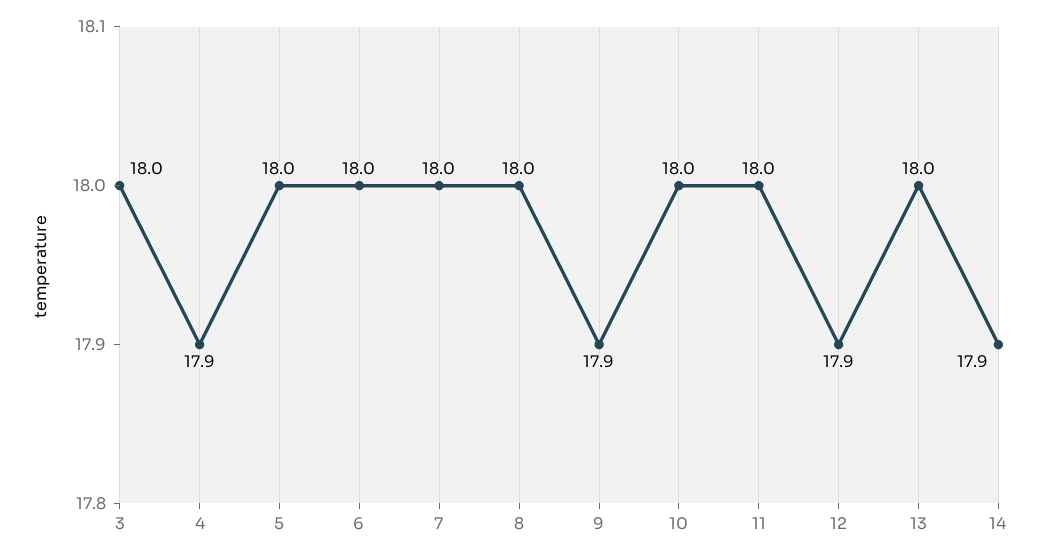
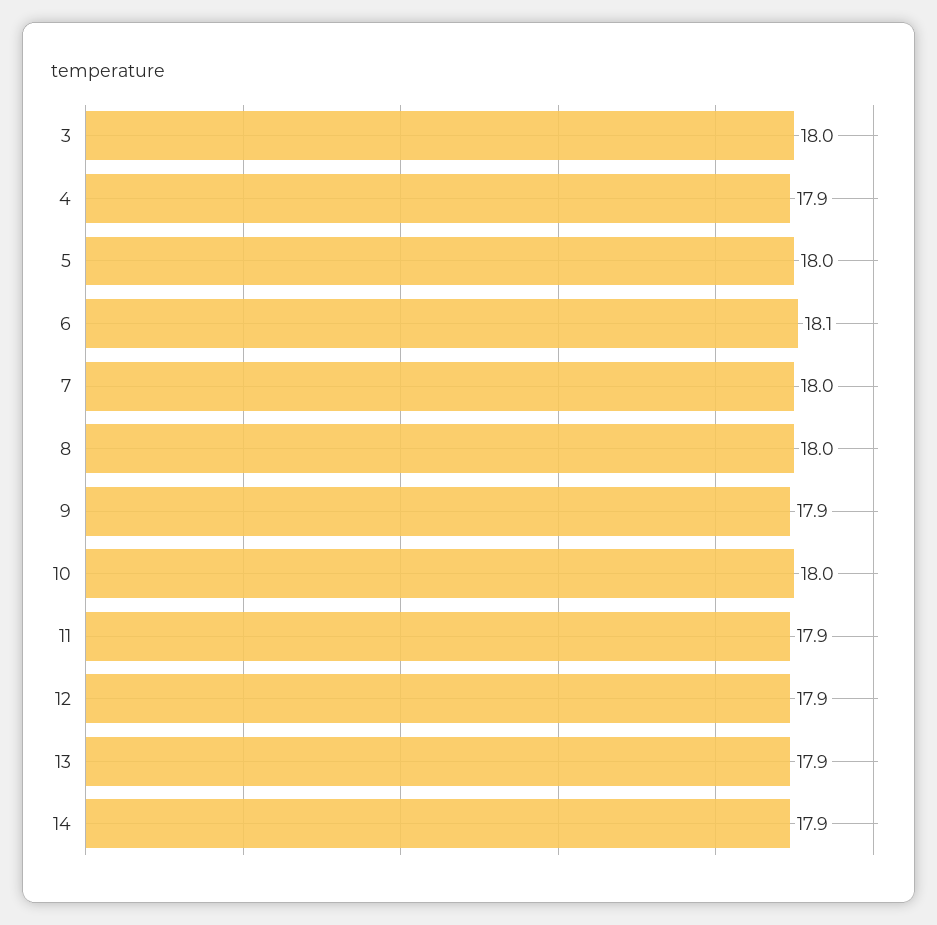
6: 18 -> 18.1
11: 18 -> 17.9
13: 18 -> 17.9

